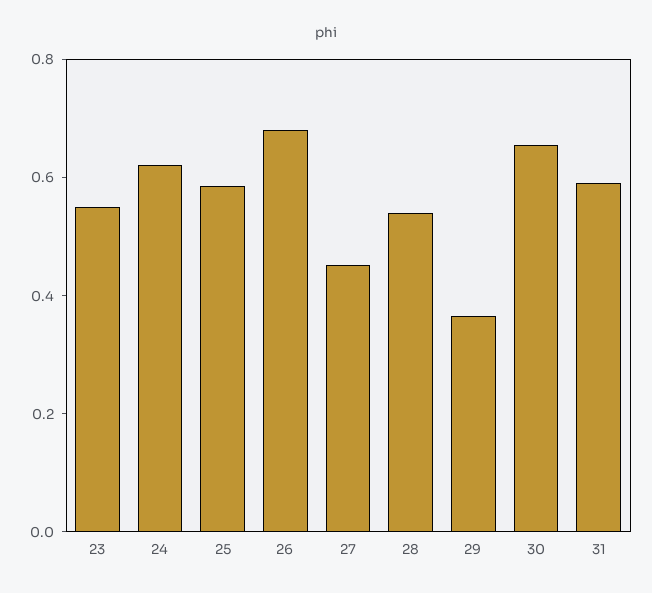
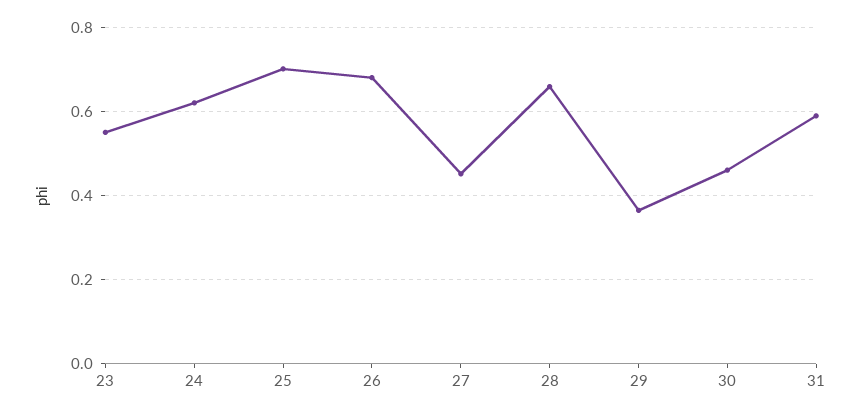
25: 0.6 -> 0.7
28: 0.55 -> 0.66
30: 0.65 -> 0.46

